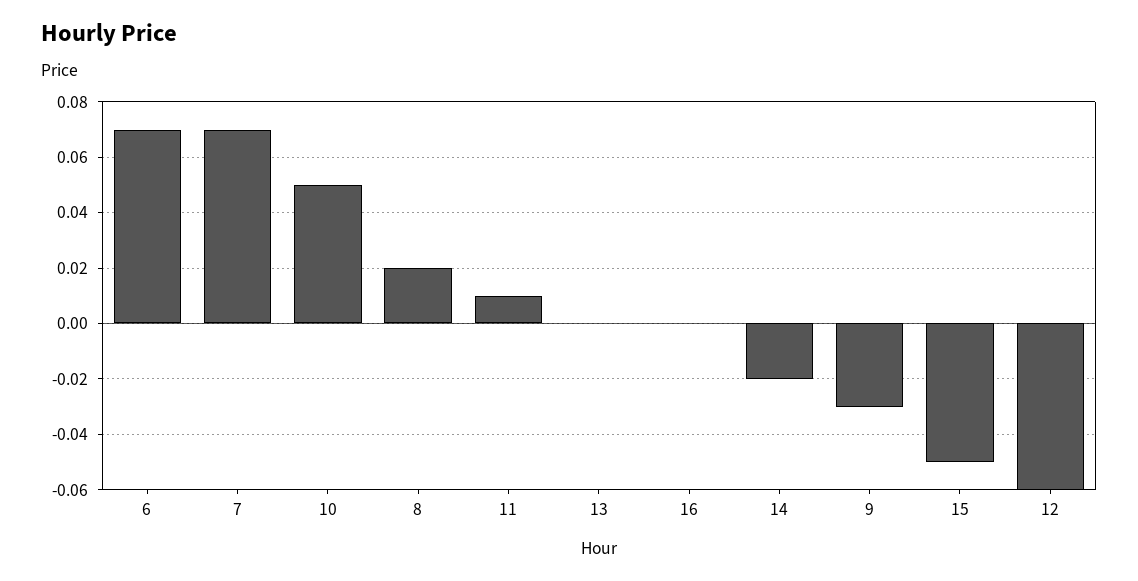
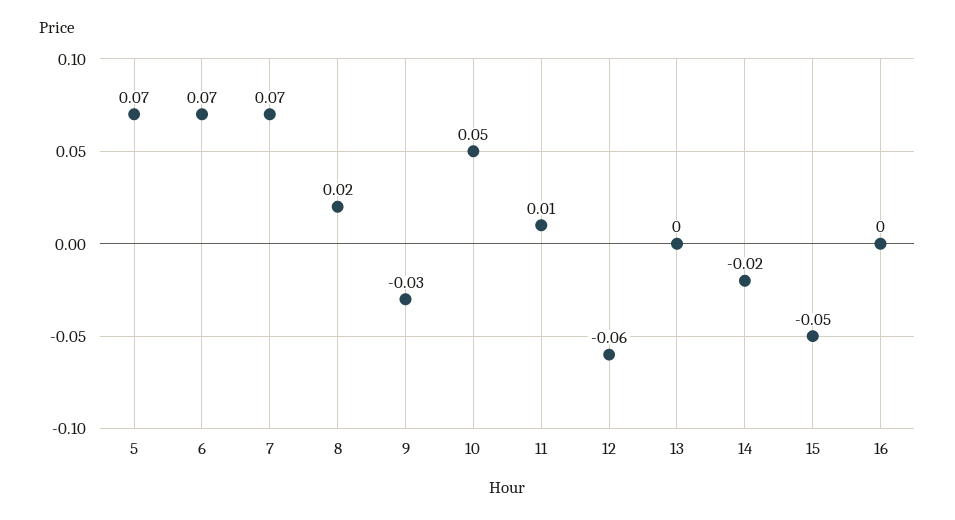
5: none -> 0.07

